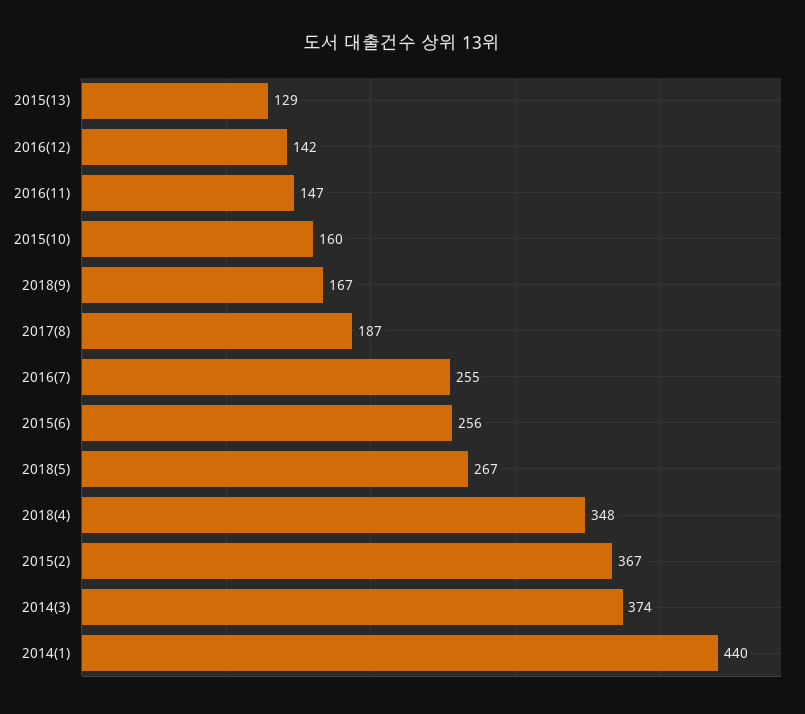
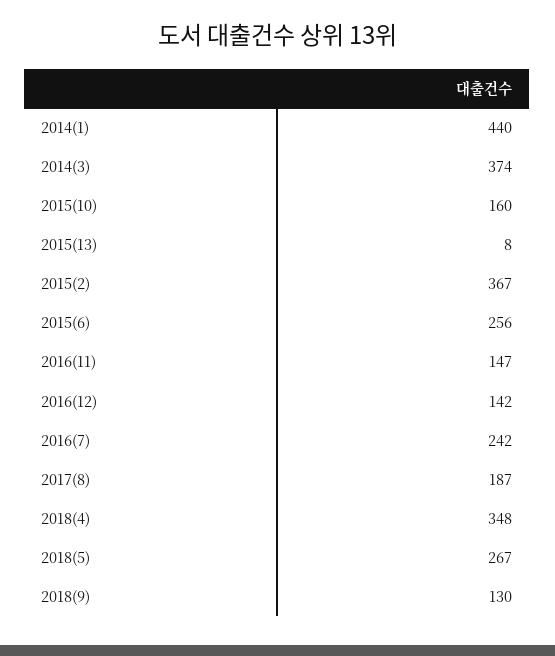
2015(13): 129 -> 8
2018(9): 167 -> 130
2016(7): 255 -> 242

